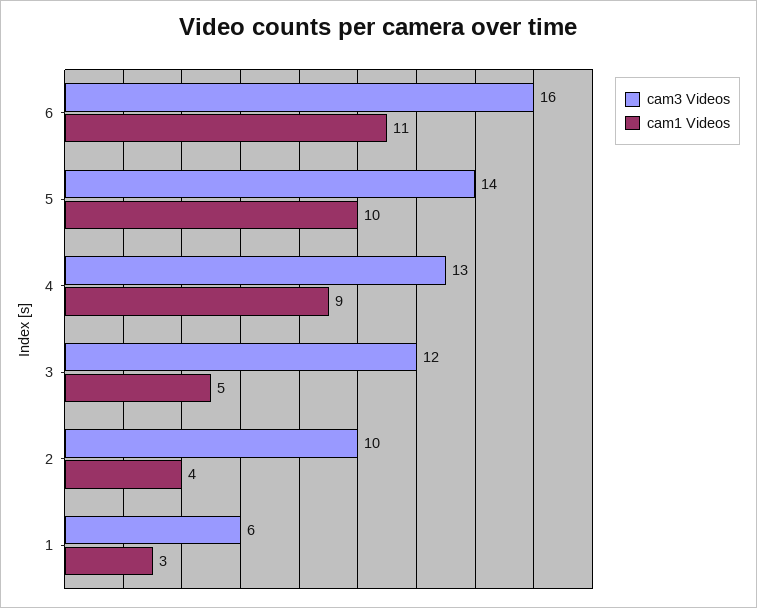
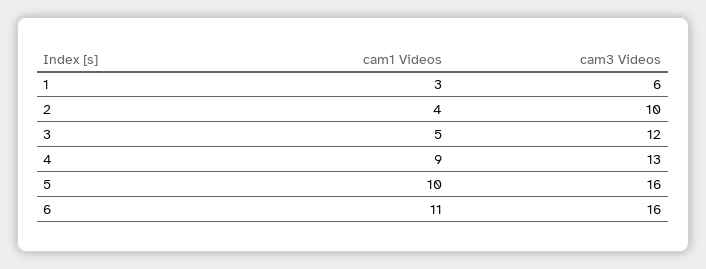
cam3 Videos, 5: 14 -> 16

